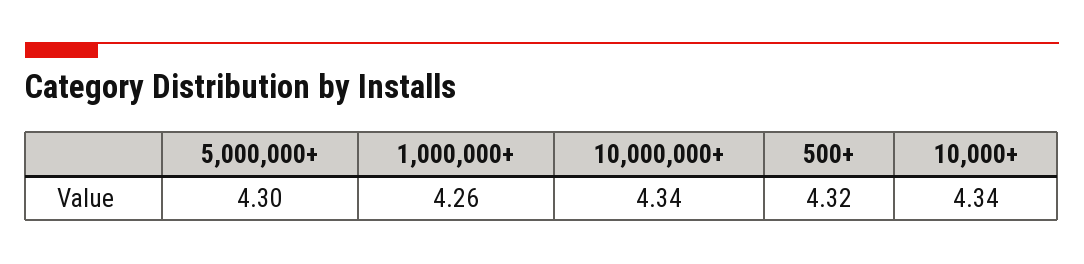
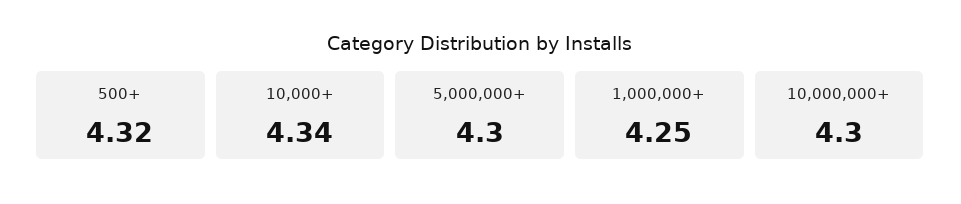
1,000,000+: 4.26 -> 4.25
10,000,000+: 4.34 -> 4.3

